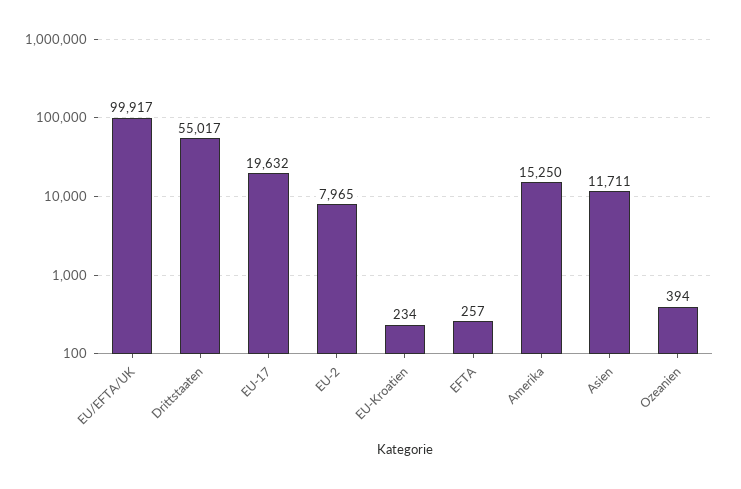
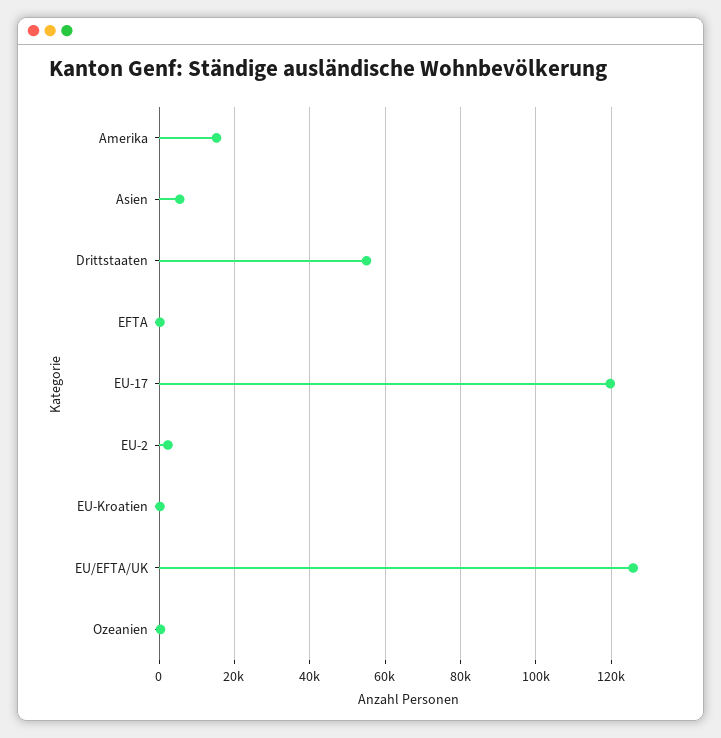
EU/EFTA/UK: 99917 -> 126000
EU-17: 19632 -> 120000
EU-2: 7965 -> 2000
Asien: 11711 -> 6000

